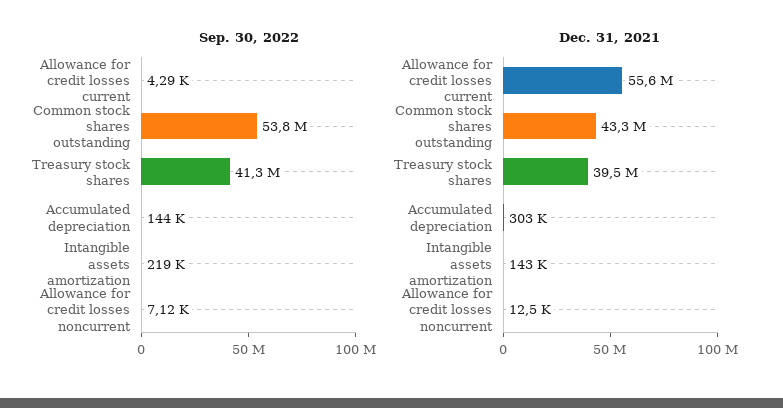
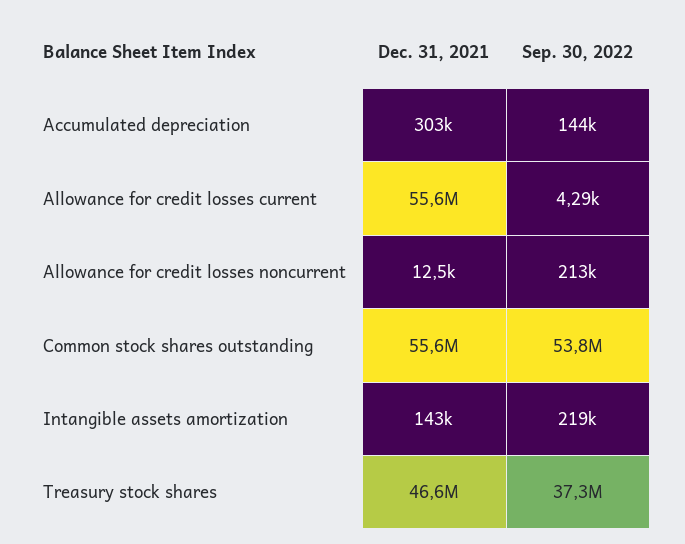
Sep. 30, 2022, Treasury stock shares: 41300000 -> 37300000
Sep. 30, 2022, Allowance for credit losses noncurrent: 7120 -> 213000
Dec. 31, 2021, Common stock shares outstanding: 43300000 -> 55600000
Dec. 31, 2021, Treasury stock shares: 39500000 -> 46600000

